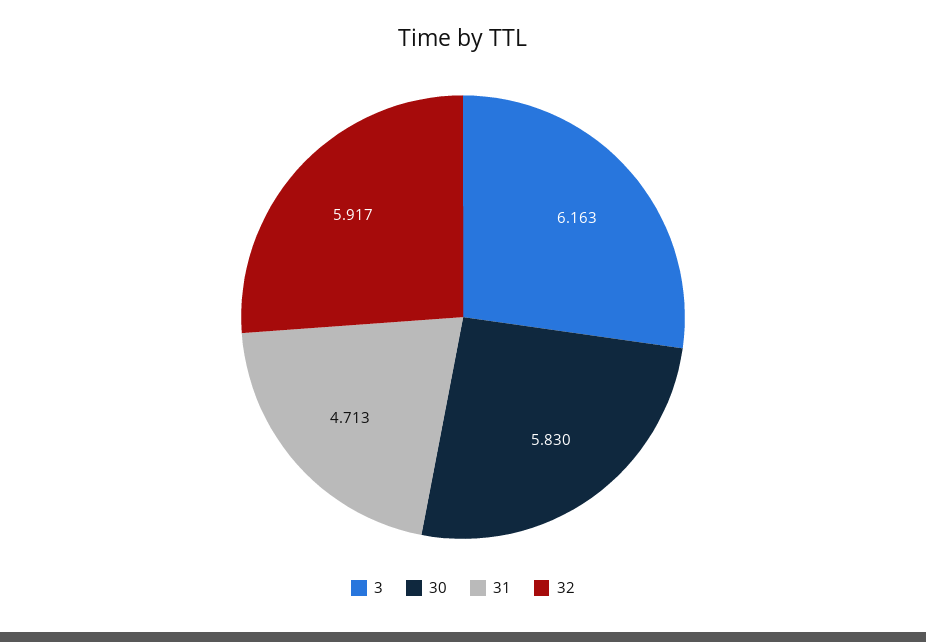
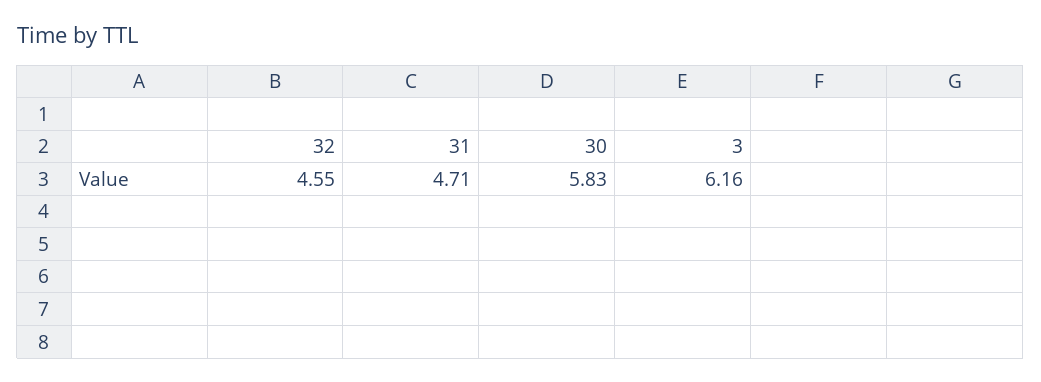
32: 5.917 -> 4.55

